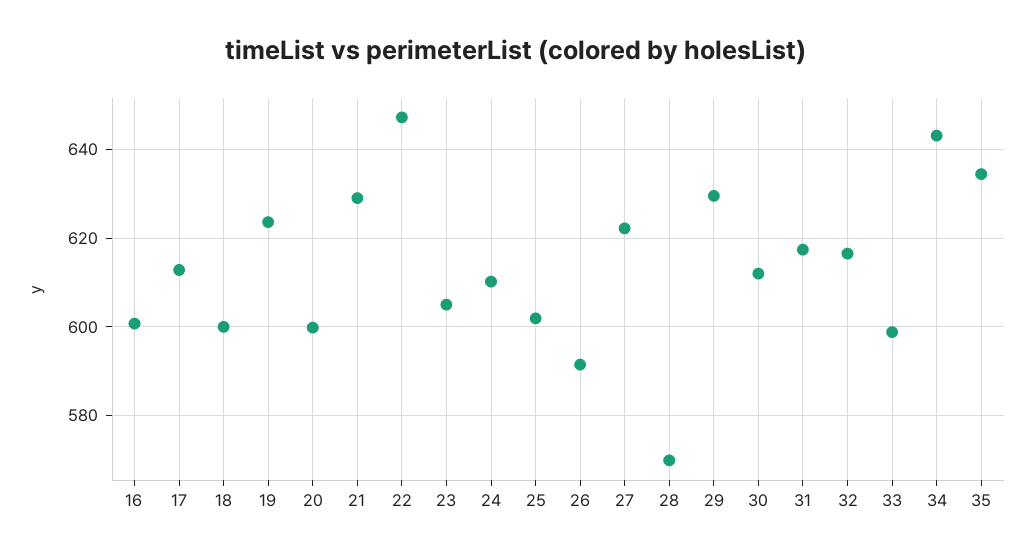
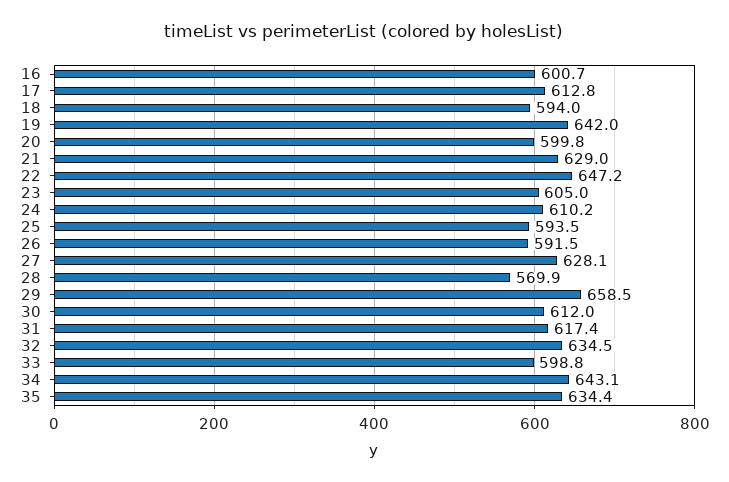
18: 600 -> 594
19: 624 -> 642
25: 602 -> 593.5
27: 622 -> 628.1
29: 630 -> 658.5
32: 616 -> 634.5

